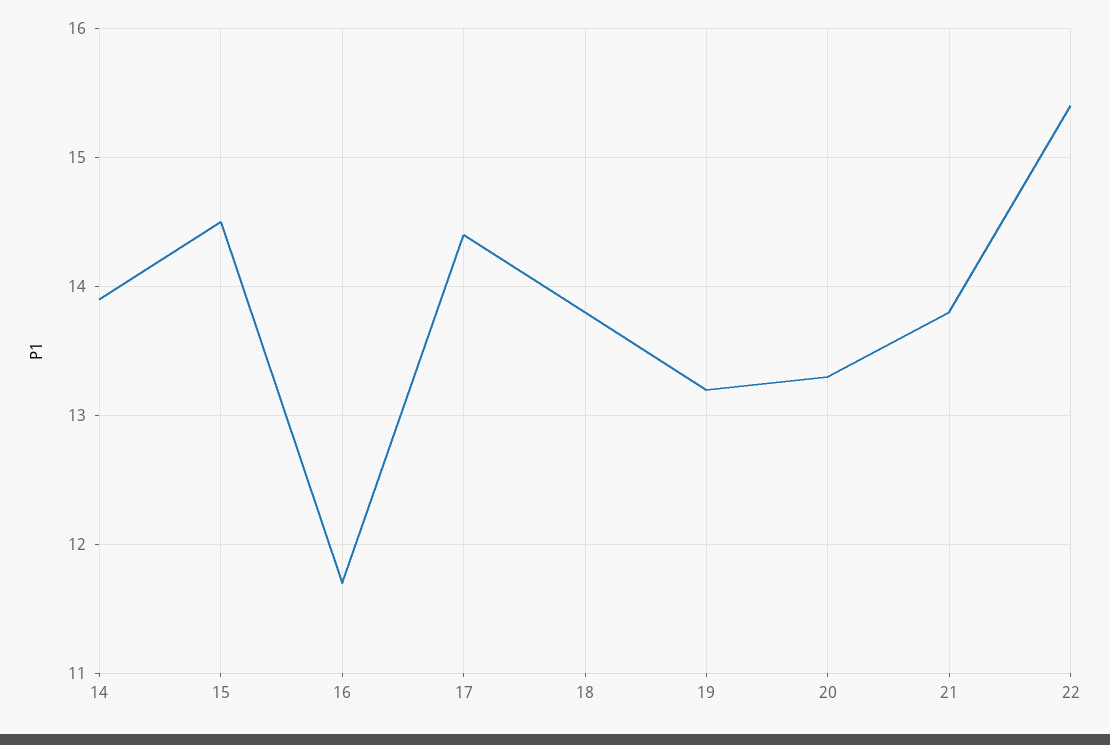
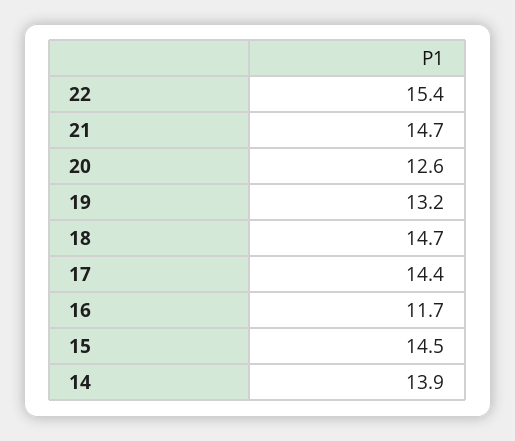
18: 13.8 -> 14.7
20: 13.3 -> 12.6
21: 13.8 -> 14.7

